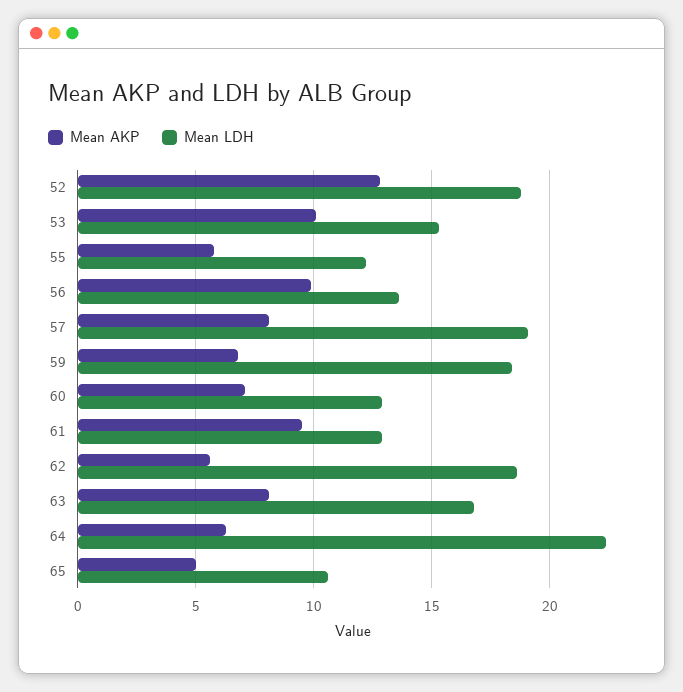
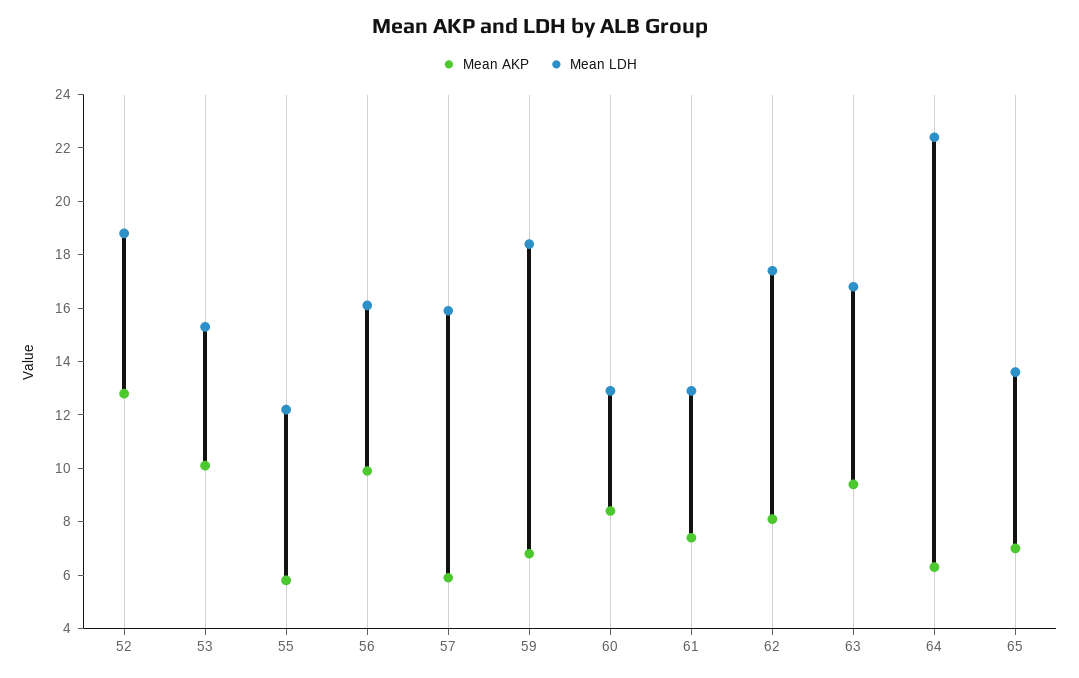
Mean LDH, 56: 13.5 -> 16
Mean AKP, 57: 8 -> 6
Mean LDH, 57: 19 -> 16
Mean AKP, 60: 7 -> 8.5
Mean AKP, 61: 9.5 -> 7.5
Mean AKP, 62: 5.5 -> 8
Mean LDH, 62: 18.5 -> 17.5
Mean AKP, 63: 8 -> 9.5
Mean AKP, 65: 5 -> 7
Mean LDH, 65: 10.5 -> 13.5

